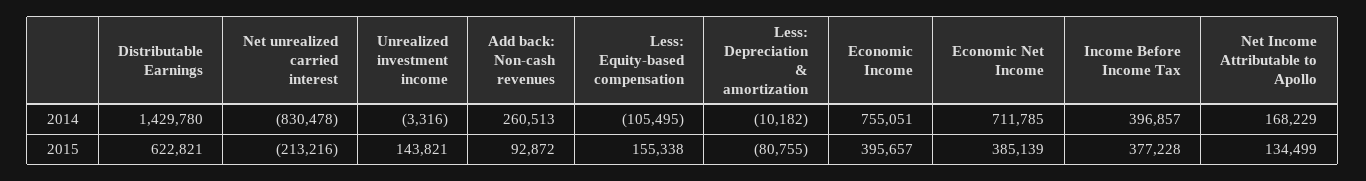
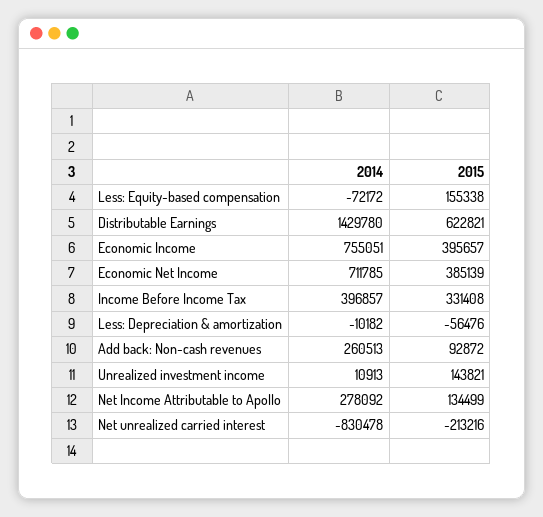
Unrealized investment income, 2014: -3316 -> 10913
Less: Equity-based compensation, 2014: -105495 -> -72172
Net Income Attributable to Apollo, 2014: 168229 -> 278092
Less: Depreciation & amortization, 2015: -80755 -> -56476
Income Before Income Tax, 2015: 377228 -> 331408

